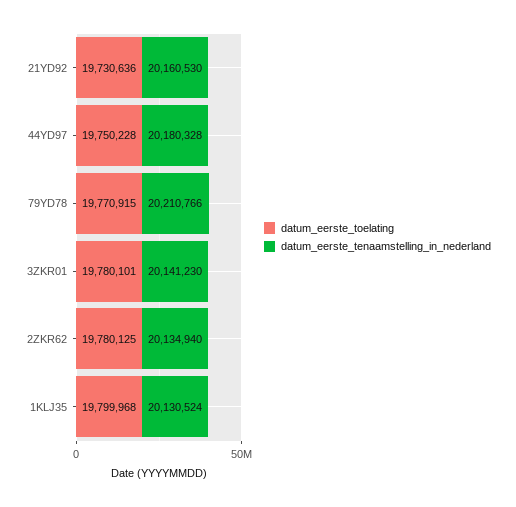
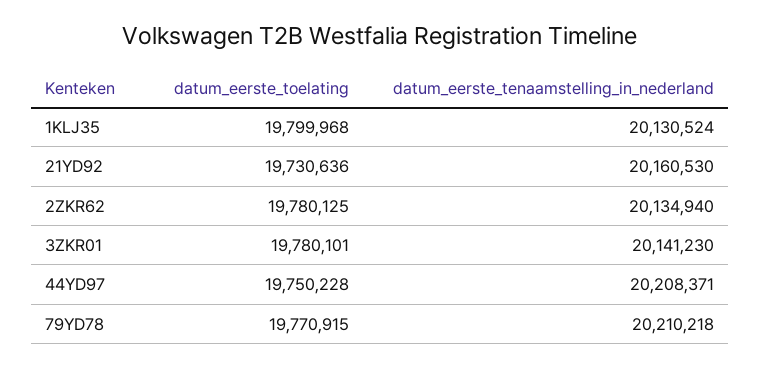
datum_eerste_tenaamstelling_in_nederland, 44YD97: 20180328 -> 20208371
datum_eerste_tenaamstelling_in_nederland, 79YD78: 20210766 -> 20210218

